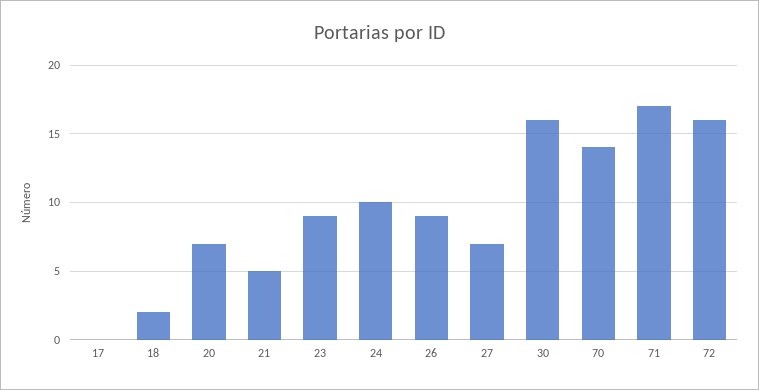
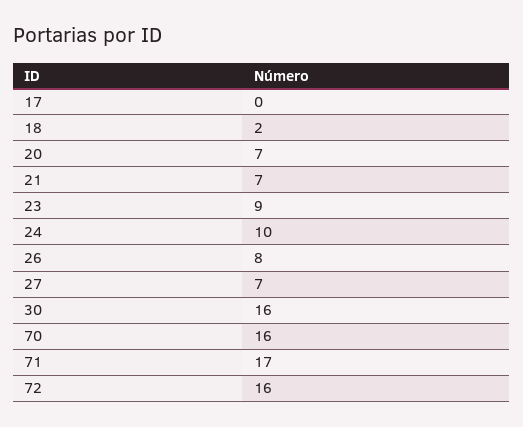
21: 5 -> 7
26: 9 -> 8
70: 14 -> 16

